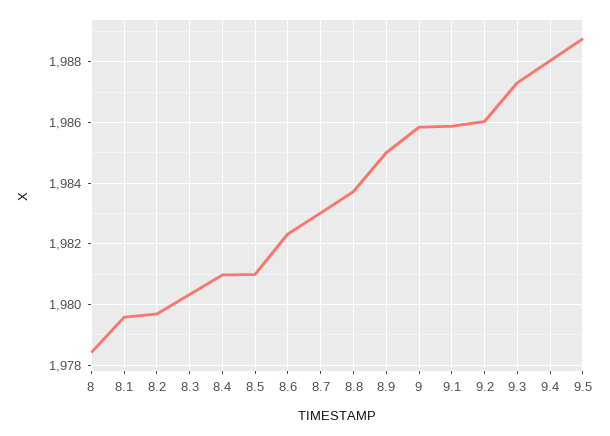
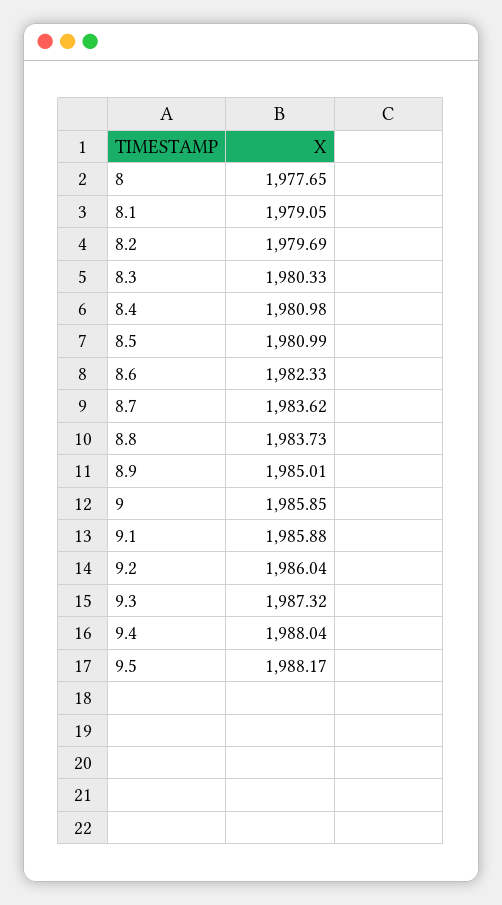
8: 1978.4 -> 1977.65
8.1: 1979.6 -> 1979.05
8.7: 1983 -> 1983.62
9.5: 1988.8 -> 1988.17

